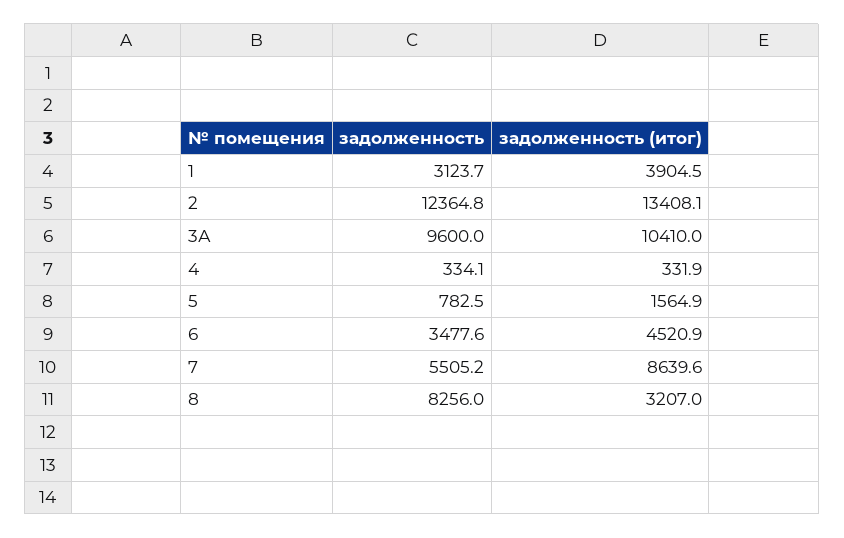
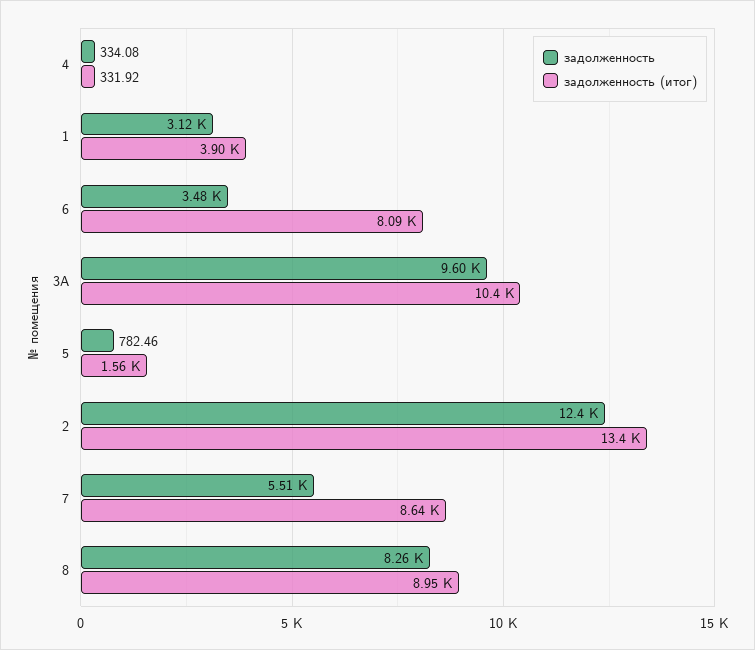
задолженность (итог), 6: 4520.9 -> 8090
задолженность (итог), 8: 3207 -> 8950

